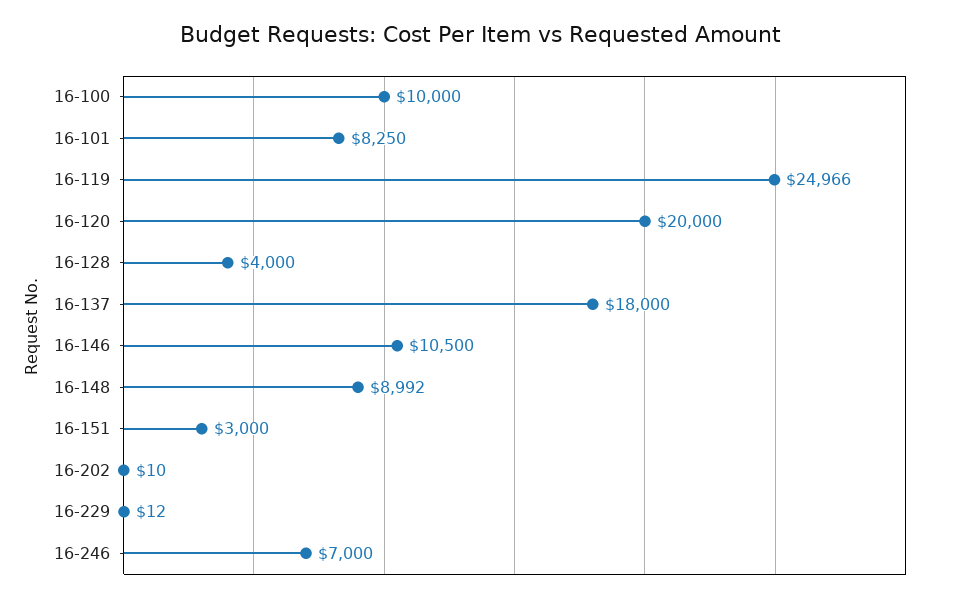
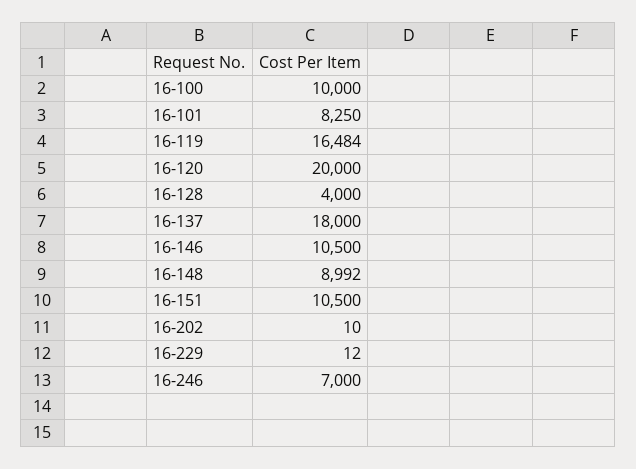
16-119: 24966 -> 16484
16-151: 3000 -> 10500

